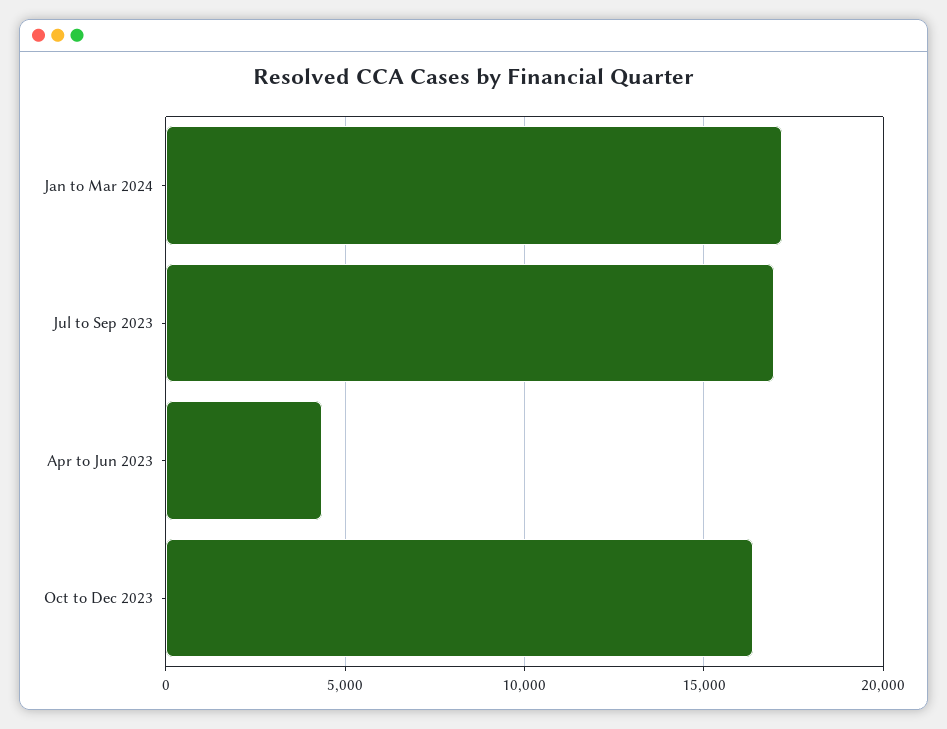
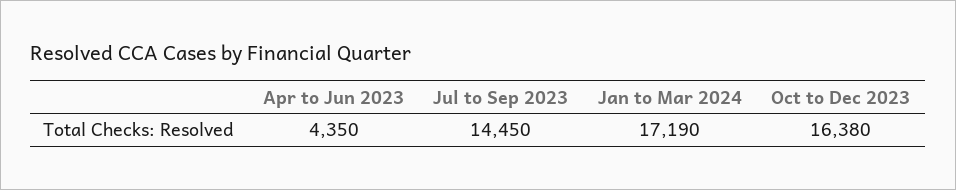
Jul to Sep 2023: 17000 -> 14450

